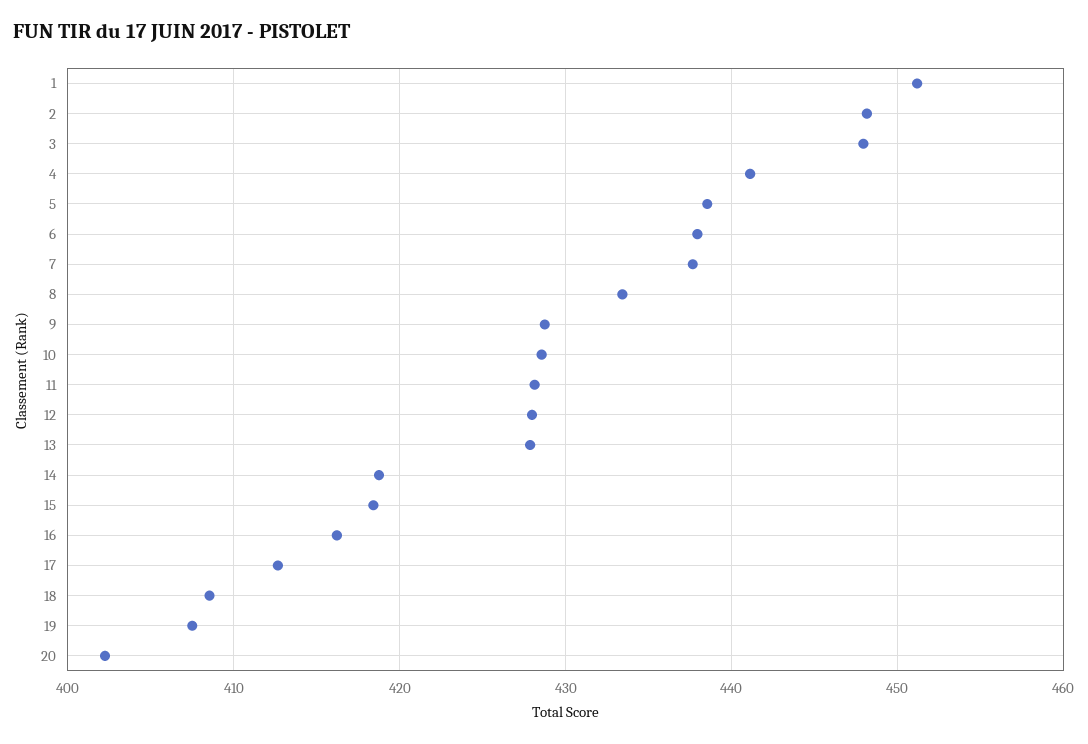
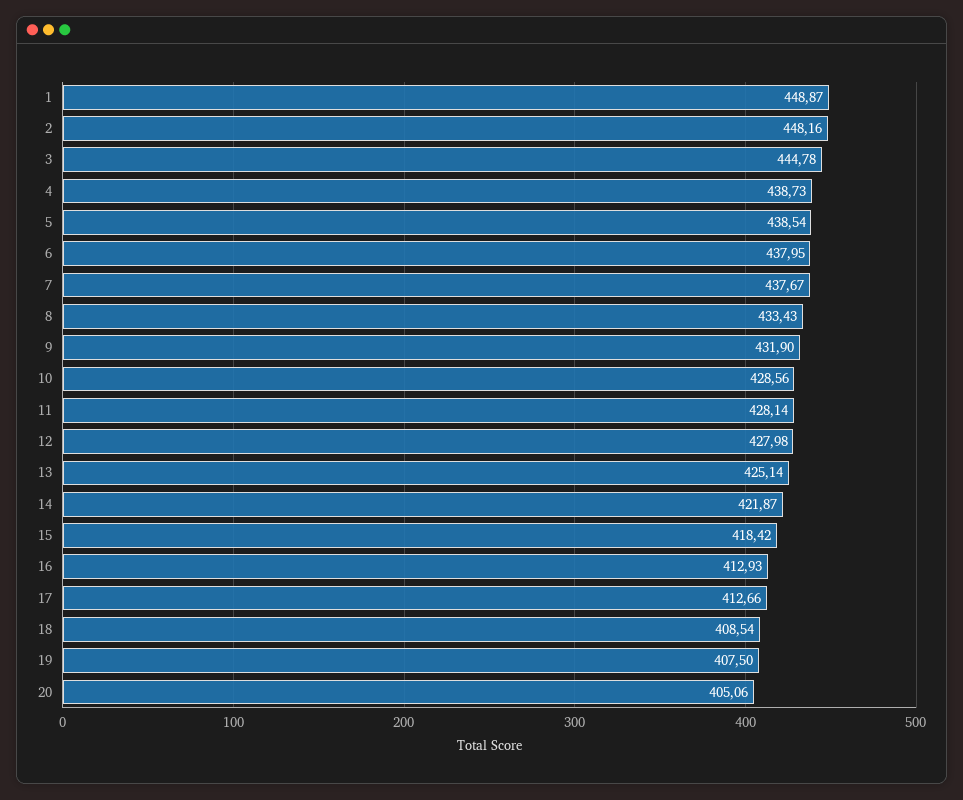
1: 451 -> 448.87
3: 448 -> 444.78
4: 441 -> 438.73
9: 429 -> 431.9
13: 428 -> 425.14
14: 419 -> 421.87
16: 416 -> 412.93
20: 402 -> 405.06

